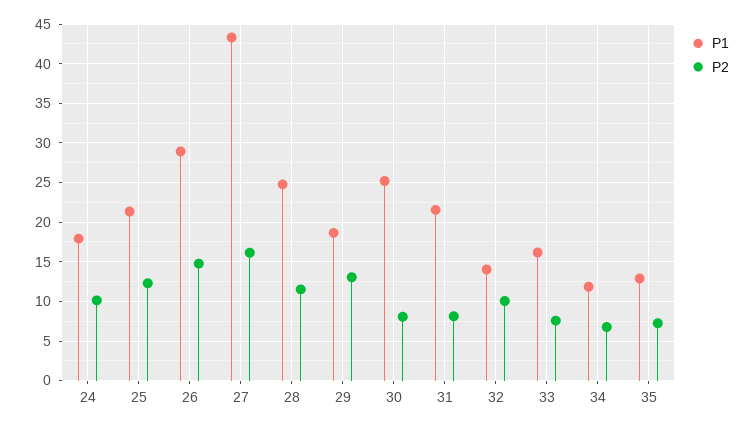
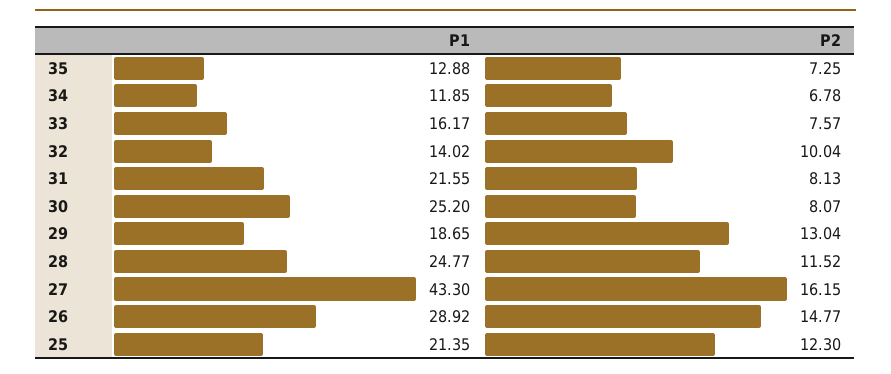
P1, 24: 18 -> none
P2, 24: 10 -> none

